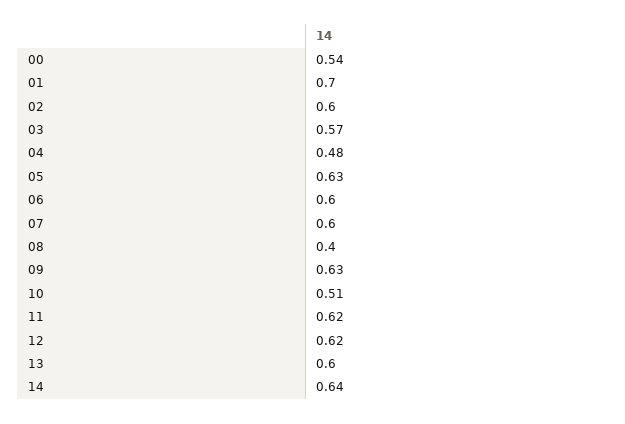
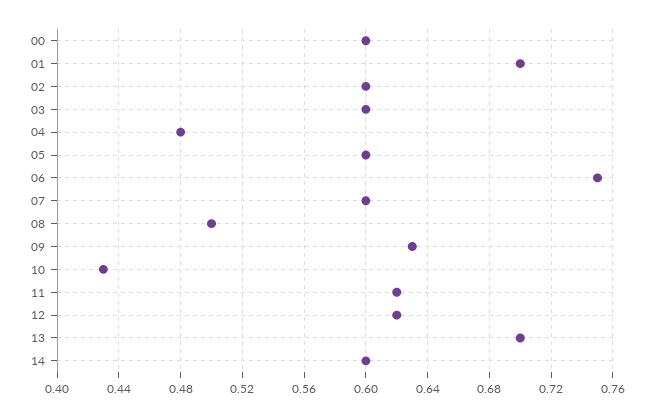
00: 0.54 -> 0.6
03: 0.57 -> 0.6
05: 0.63 -> 0.6
06: 0.6 -> 0.75
08: 0.4 -> 0.5
10: 0.51 -> 0.43
13: 0.6 -> 0.7
14: 0.64 -> 0.6

